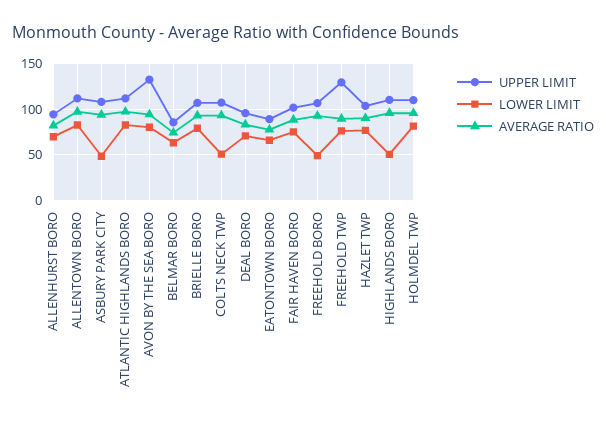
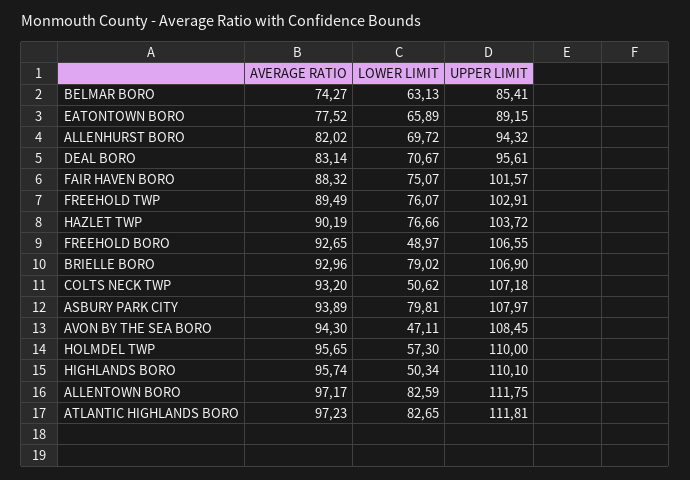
LOWER LIMIT, ASBURY PARK CITY: 50 -> 79.81
UPPER LIMIT, AVON BY THE SEA BORO: 130 -> 108.45
LOWER LIMIT, AVON BY THE SEA BORO: 80 -> 47.11
UPPER LIMIT, FREEHOLD TWP: 130 -> 102.91
LOWER LIMIT, HOLMDEL TWP: 80 -> 57.3

